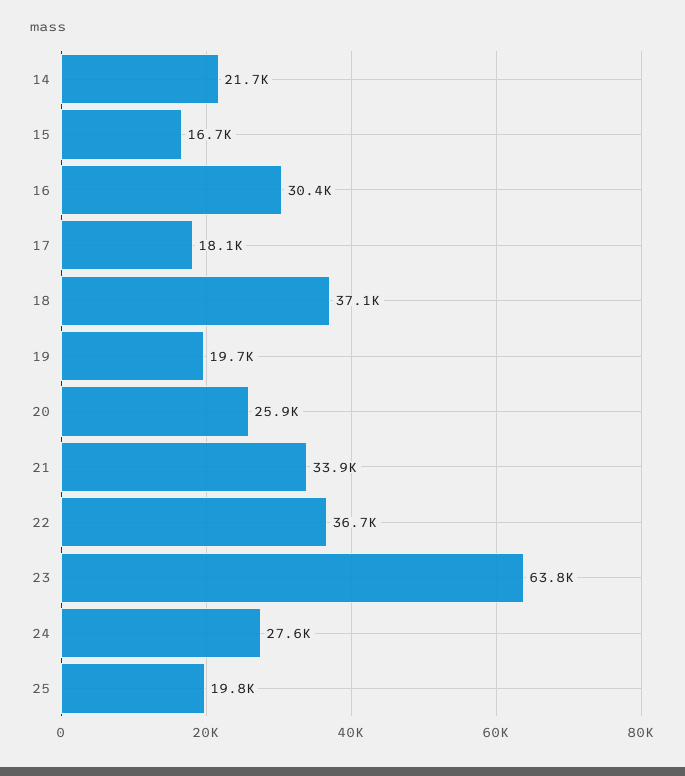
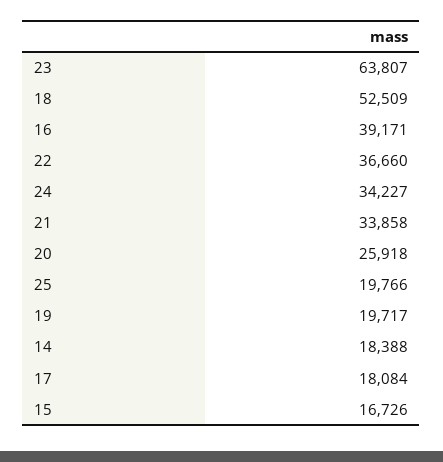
14: 21700 -> 18388
16: 30400 -> 39171
18: 37100 -> 52509
24: 27600 -> 34227

